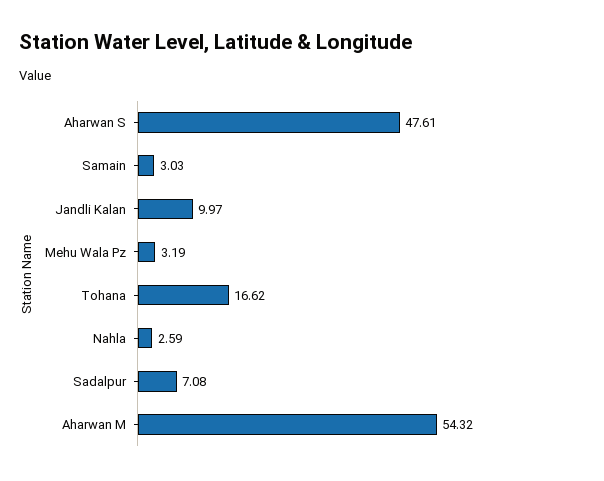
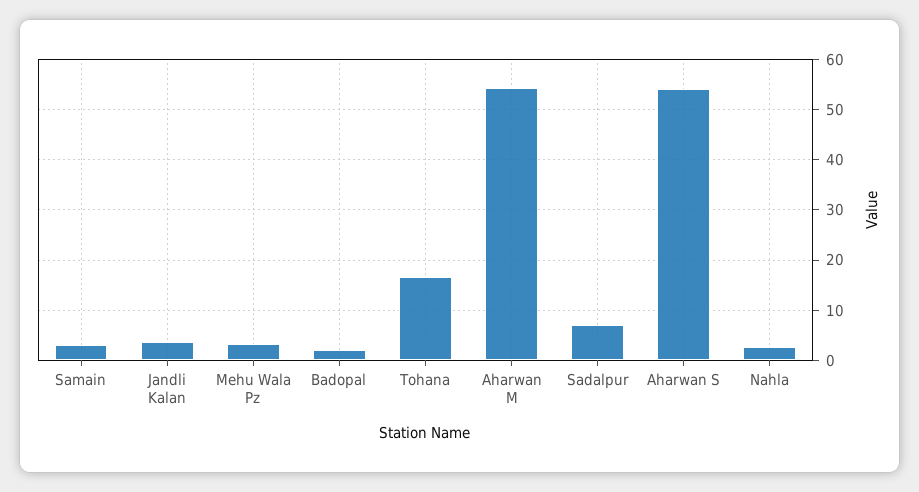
Aharwan S: 47.61 -> 54
Jandli Kalan: 9.97 -> 4
Badopal: none -> 2

